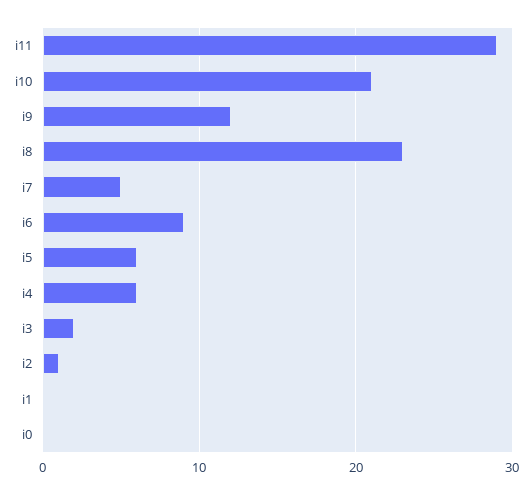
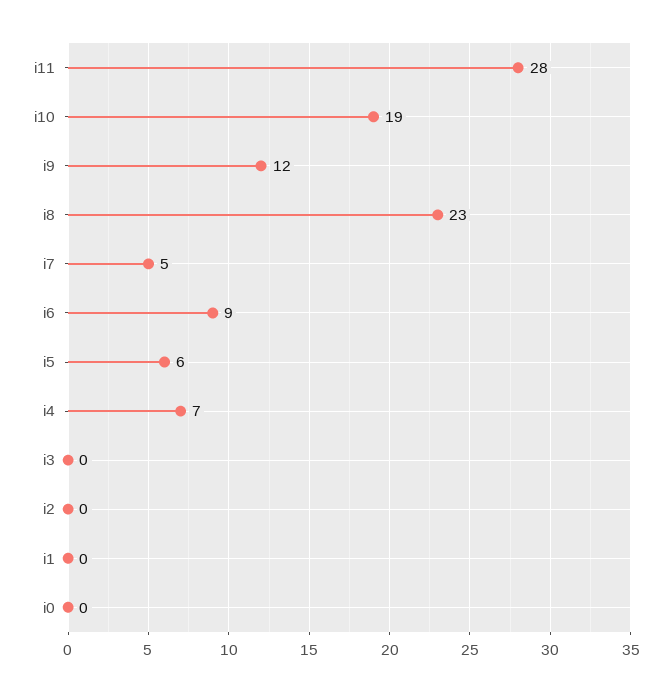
i11: 29 -> 28
i10: 21 -> 19
i4: 6 -> 7
i3: 2 -> 0
i2: 1 -> 0

